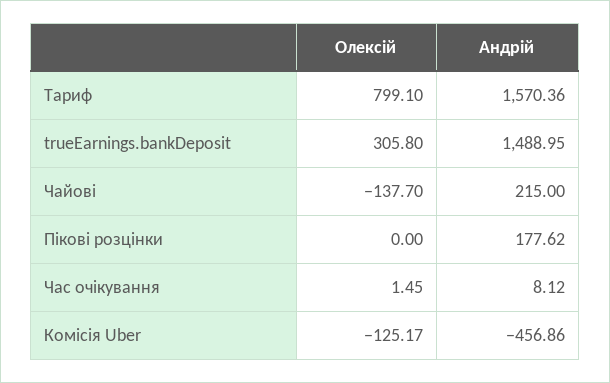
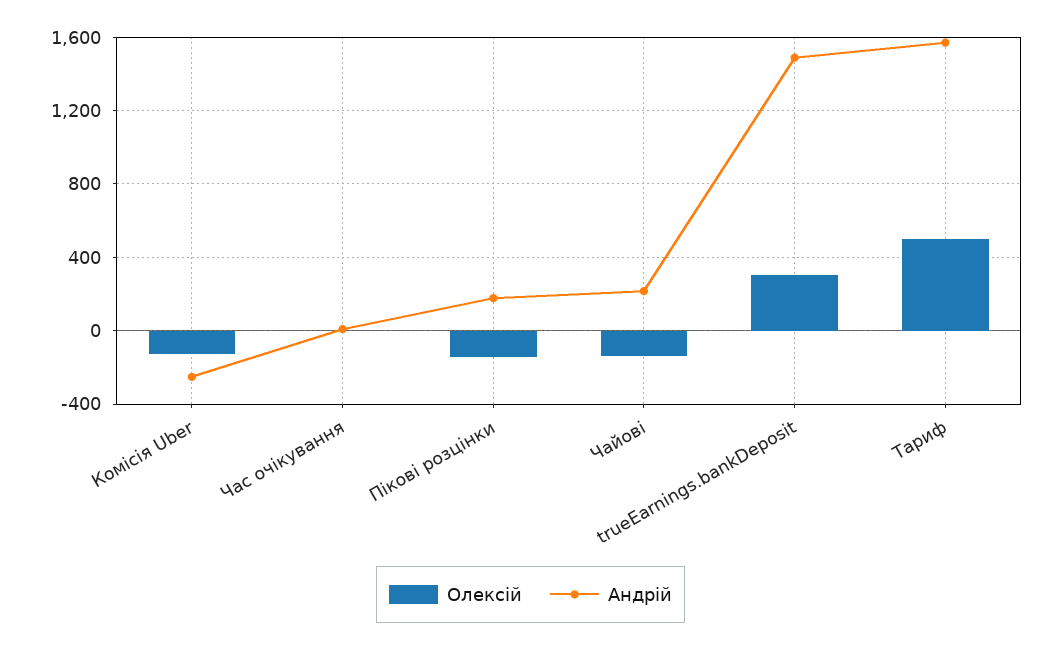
Олексій, Тариф: 799.1 -> 500
Олексій, Пікові розцінки: 0 -> -150
Андрій, Комісія Uber: -456.86 -> -250

